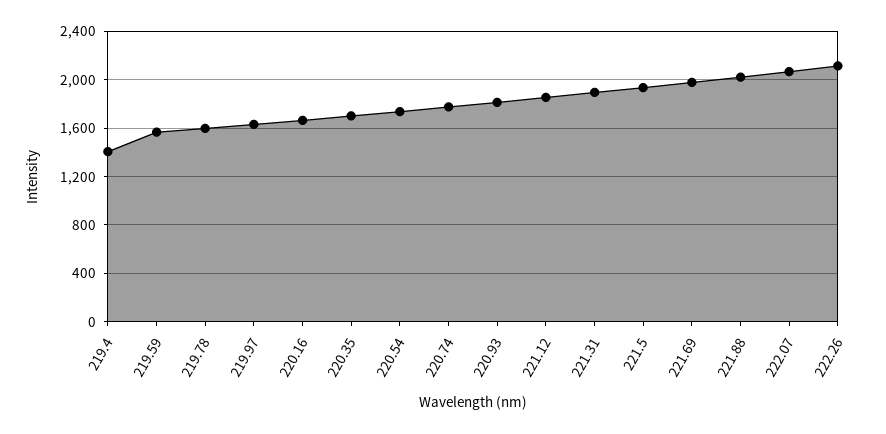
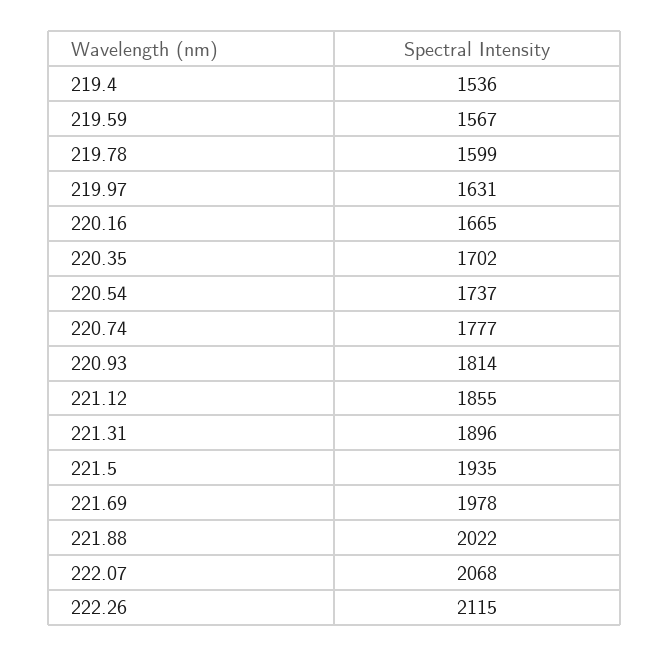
219.4: 1400 -> 1536

